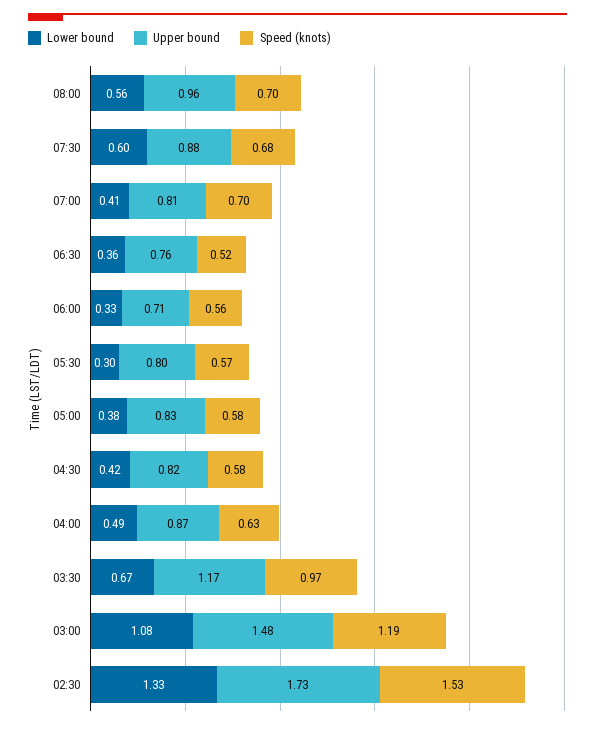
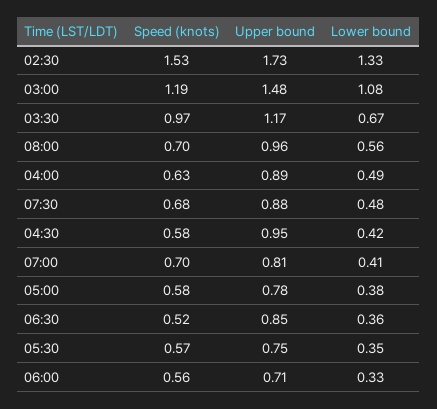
Lower bound, 07:30: 0.6 -> 0.48
Upper bound, 06:30: 0.76 -> 0.85
Lower bound, 05:30: 0.3 -> 0.35
Upper bound, 05:30: 0.8 -> 0.75
Upper bound, 05:00: 0.83 -> 0.78
Upper bound, 04:30: 0.82 -> 0.95
Upper bound, 04:00: 0.87 -> 0.89

